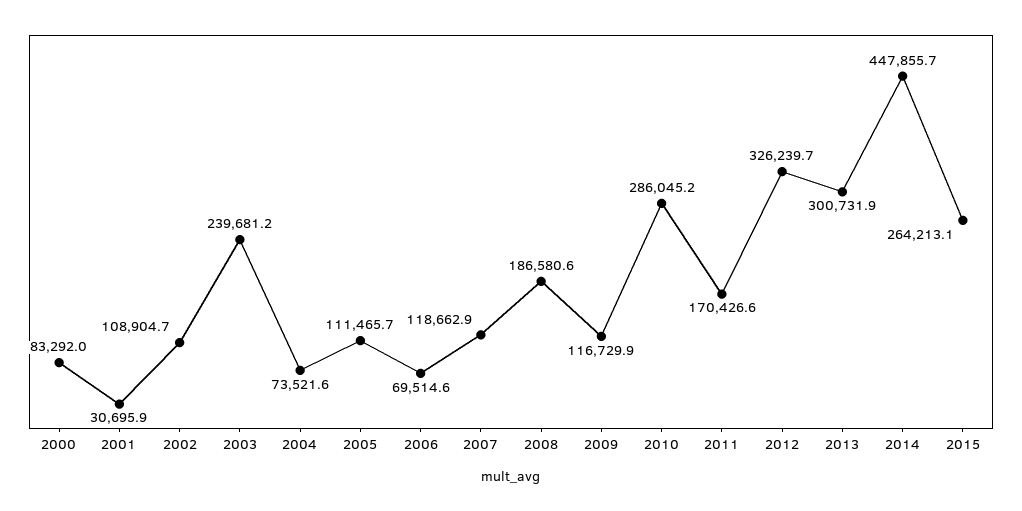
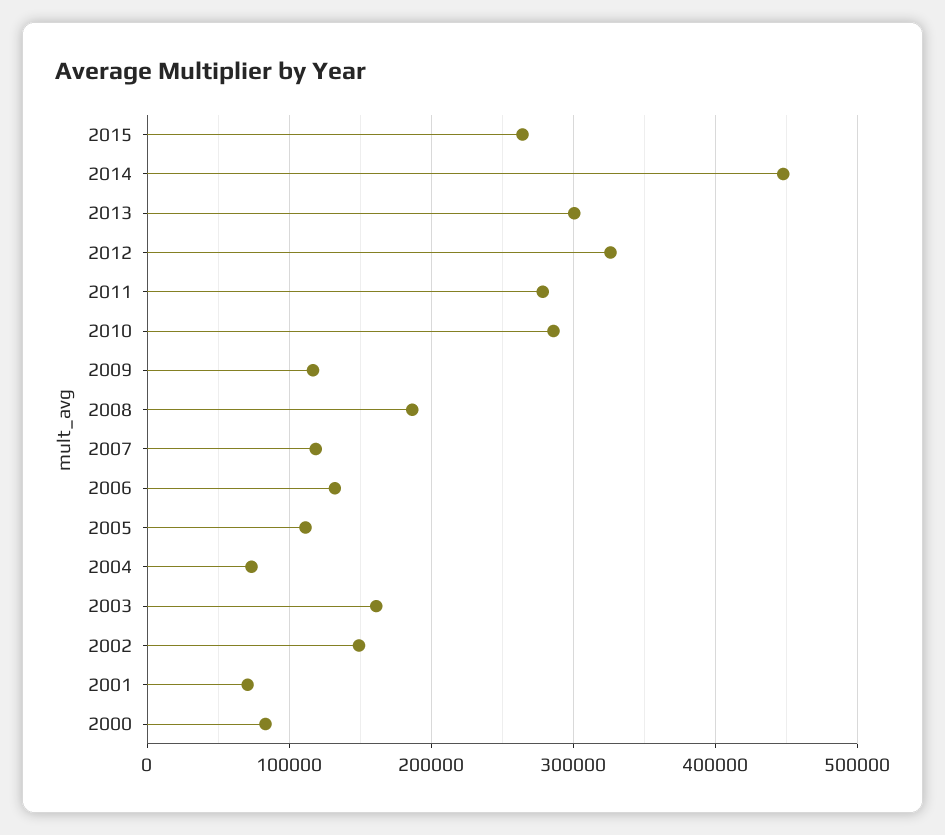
2001: 30695.9 -> 70000
2002: 108904.7 -> 150000
2003: 239681.2 -> 160000
2006: 69514.6 -> 130000
2011: 170426.6 -> 280000

